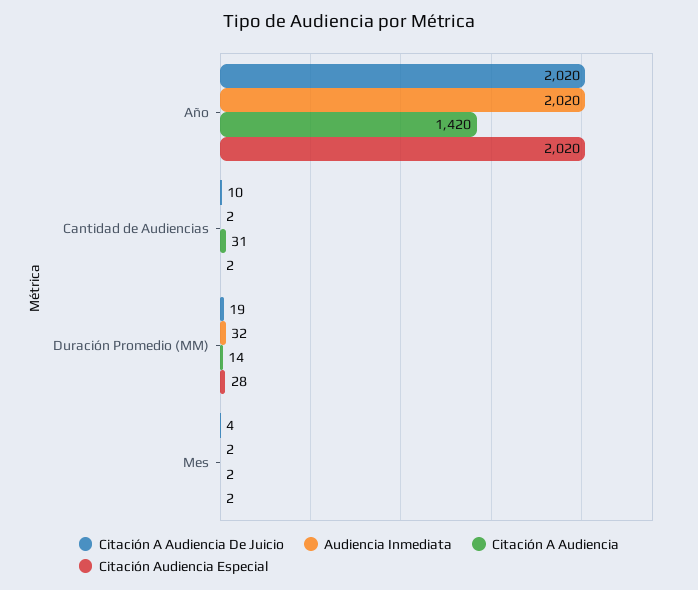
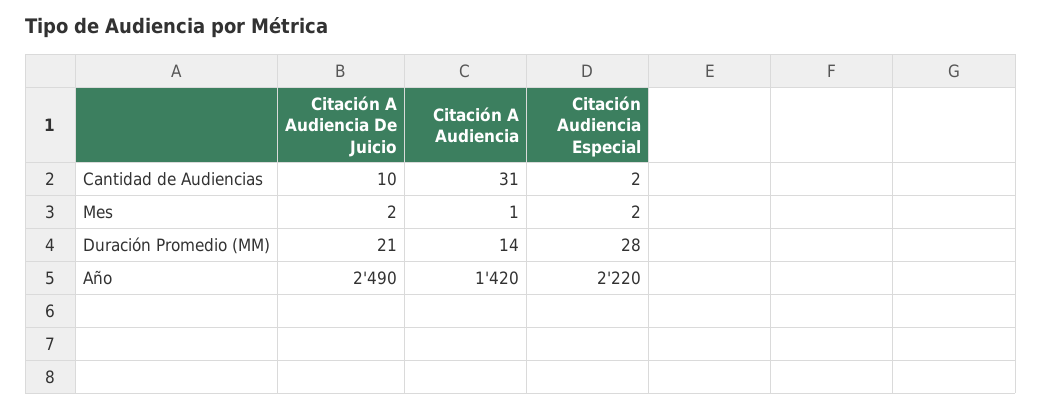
Citación A Audiencia De Juicio, Año: 2020 -> 2490
Audiencia Inmediata, Año: 2020 -> none
Citación Audiencia Especial, Año: 2020 -> 2220
Audiencia Inmediata, Cantidad de Audiencias: 2 -> none
Citación A Audiencia De Juicio, Duración Promedio (MM): 19 -> 21
Audiencia Inmediata, Duración Promedio (MM): 32 -> none
Citación A Audiencia De Juicio, Mes: 4 -> 2
Audiencia Inmediata, Mes: 2 -> none
Citación A Audiencia, Mes: 2 -> 1

